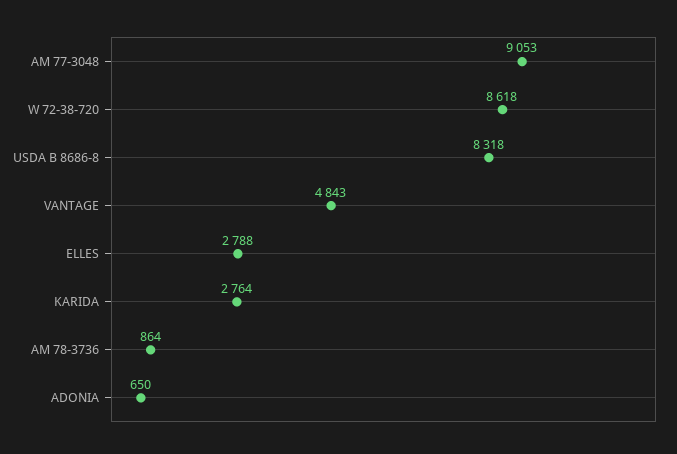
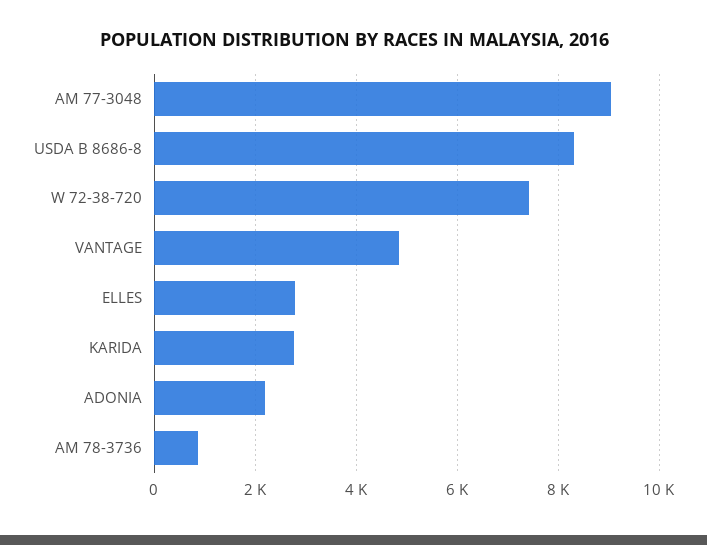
W 72-38-720: 8618 -> 7400
ADONIA: 650 -> 2200

